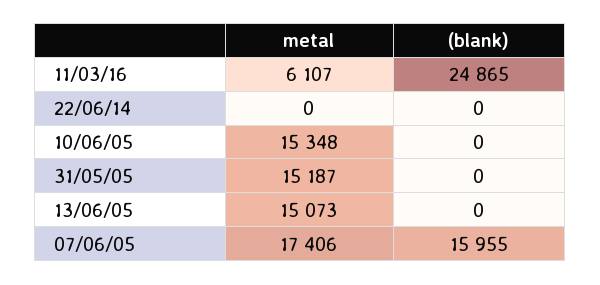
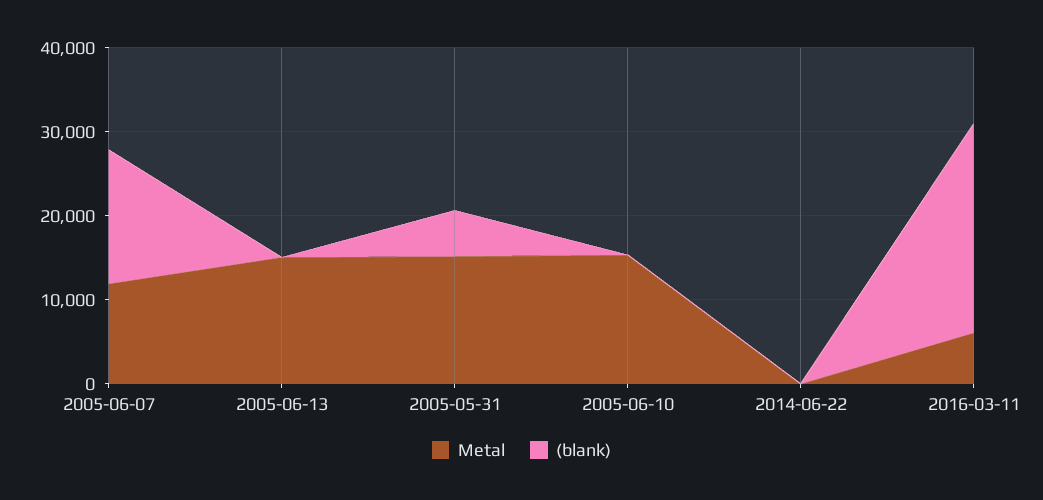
(blank), 31/05/05: 0 -> 6000
metal, 07/06/05: 17406 -> 12000

